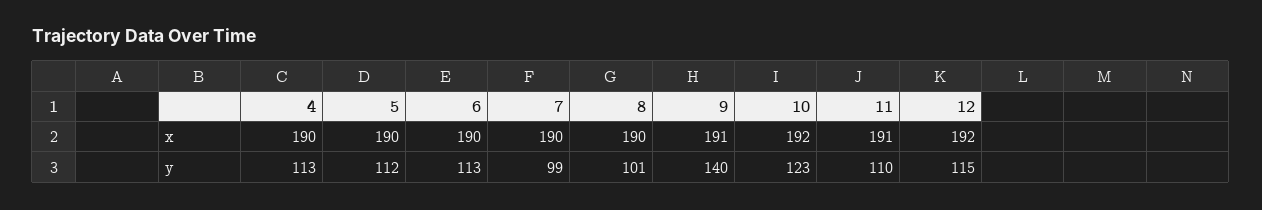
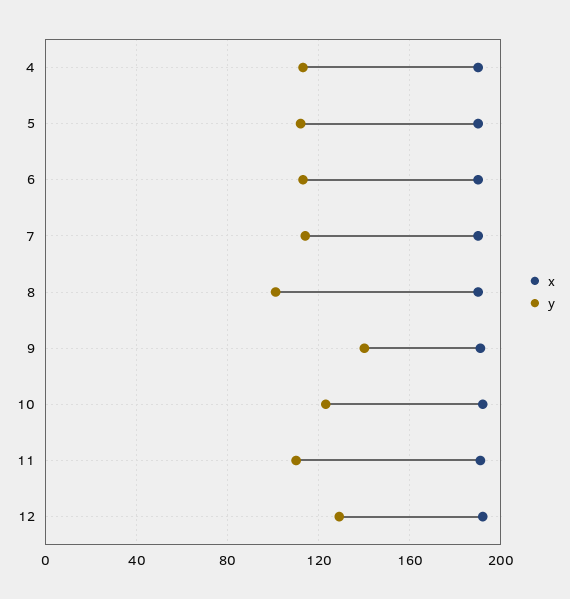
y, 7: 99 -> 115
y, 12: 115 -> 130

